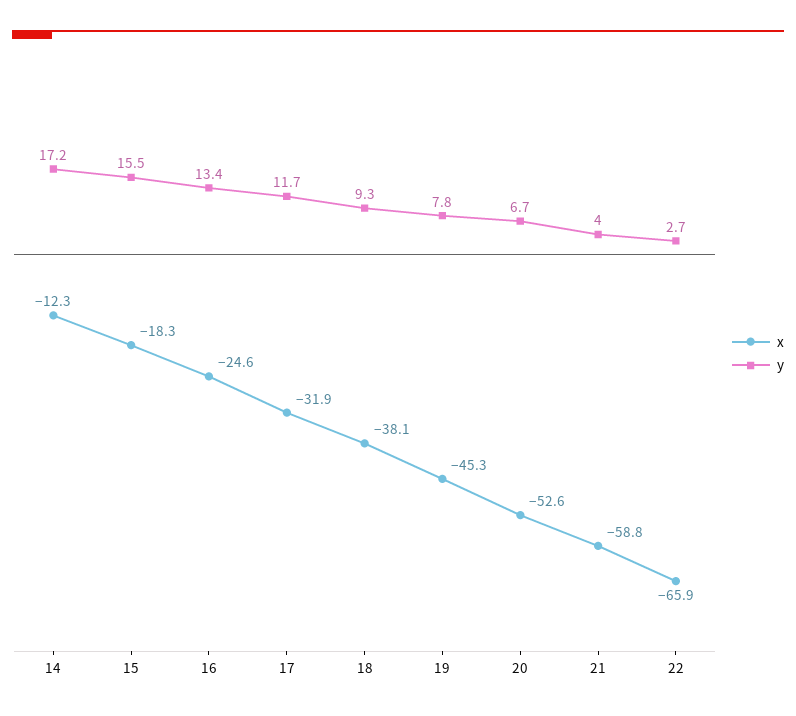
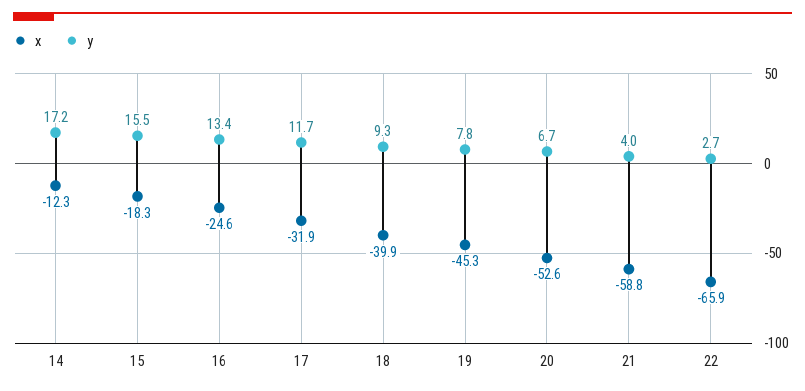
x, 18: -38.1 -> -39.9

